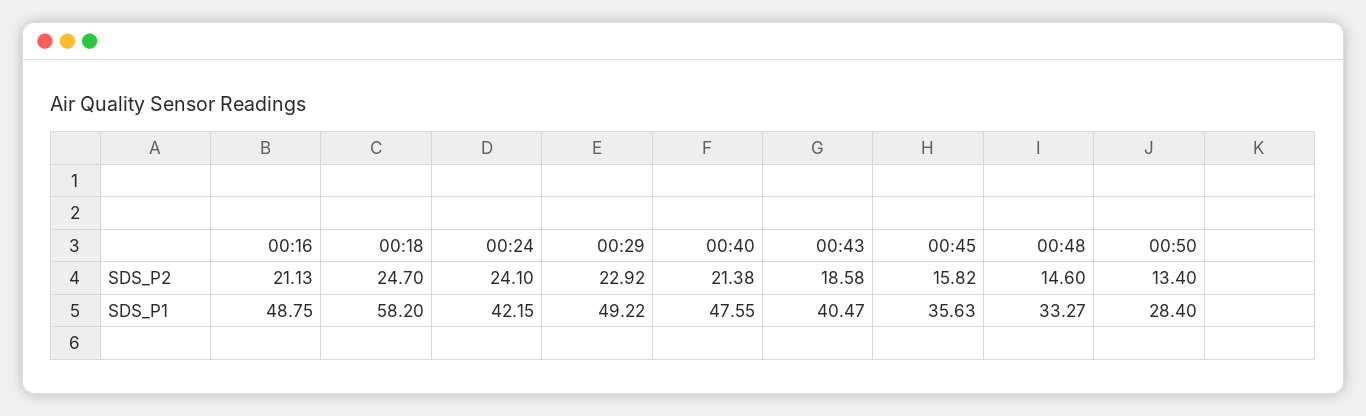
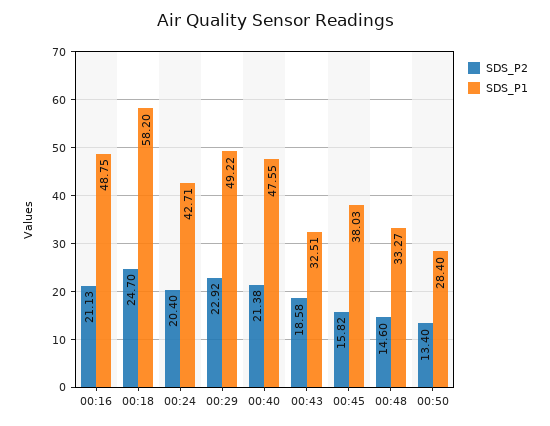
SDS_P2, 00:24: 24.1 -> 20.4
SDS_P1, 00:24: 42.15 -> 42.71
SDS_P1, 00:43: 40.47 -> 32.51
SDS_P1, 00:45: 35.63 -> 38.03

